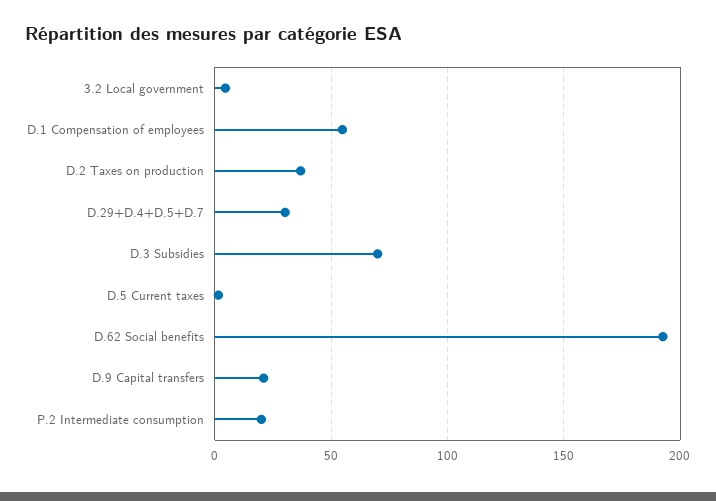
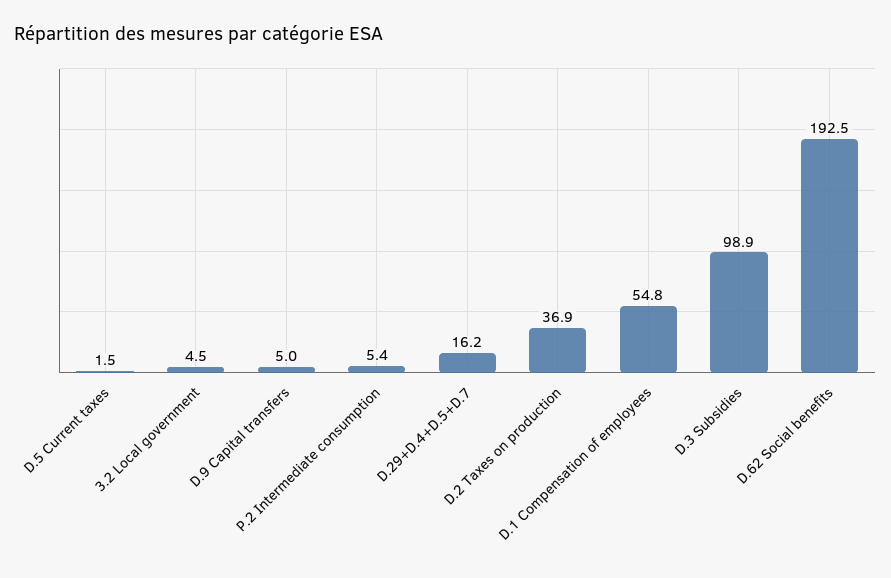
D.29+D.4+D.5+D.7: 30 -> 16.2
D.3 Subsidies: 70 -> 98.9
D.9 Capital transfers: 20 -> 5
P.2 Intermediate consumption: 20 -> 5.4

